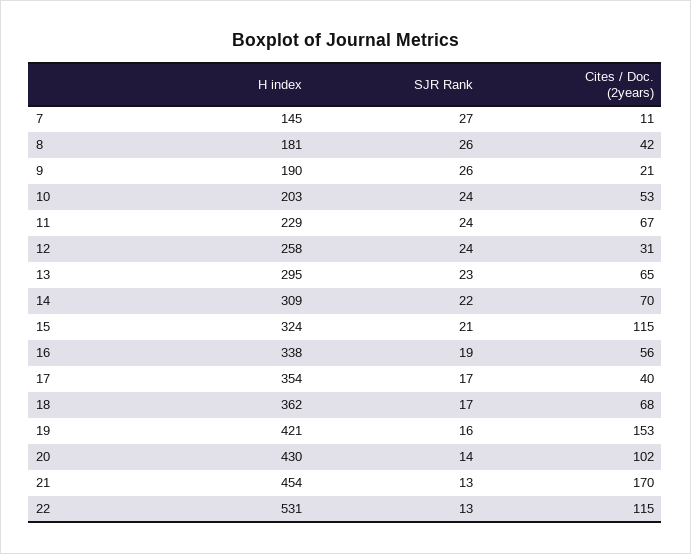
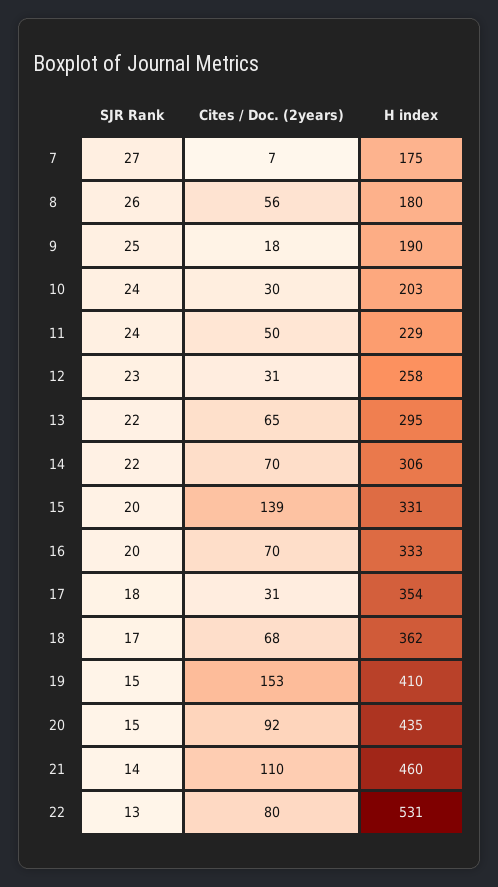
H index, 7: 145 -> 175
Cites / Doc. (2years), 7: 11 -> 7
H index, 8: 181 -> 180
Cites / Doc. (2years), 8: 42 -> 56
SJR Rank, 9: 26 -> 25
Cites / Doc. (2years), 9: 21 -> 18
Cites / Doc. (2years), 10: 53 -> 30
Cites / Doc. (2years), 11: 67 -> 50
SJR Rank, 12: 24 -> 23
SJR Rank, 13: 23 -> 22
H index, 14: 309 -> 306
H index, 15: 324 -> 331
SJR Rank, 15: 21 -> 20
Cites / Doc. (2years), 15: 115 -> 139
H index, 16: 338 -> 333
SJR Rank, 16: 19 -> 20
Cites / Doc. (2years), 16: 56 -> 70
SJR Rank, 17: 17 -> 18
Cites / Doc. (2years), 17: 40 -> 31
H index, 19: 421 -> 410
SJR Rank, 19: 16 -> 15
H index, 20: 430 -> 435
SJR Rank, 20: 14 -> 15
Cites / Doc. (2years), 20: 102 -> 92
H index, 21: 454 -> 460
SJR Rank, 21: 13 -> 14
Cites / Doc. (2years), 21: 170 -> 110
Cites / Doc. (2years), 22: 115 -> 80

